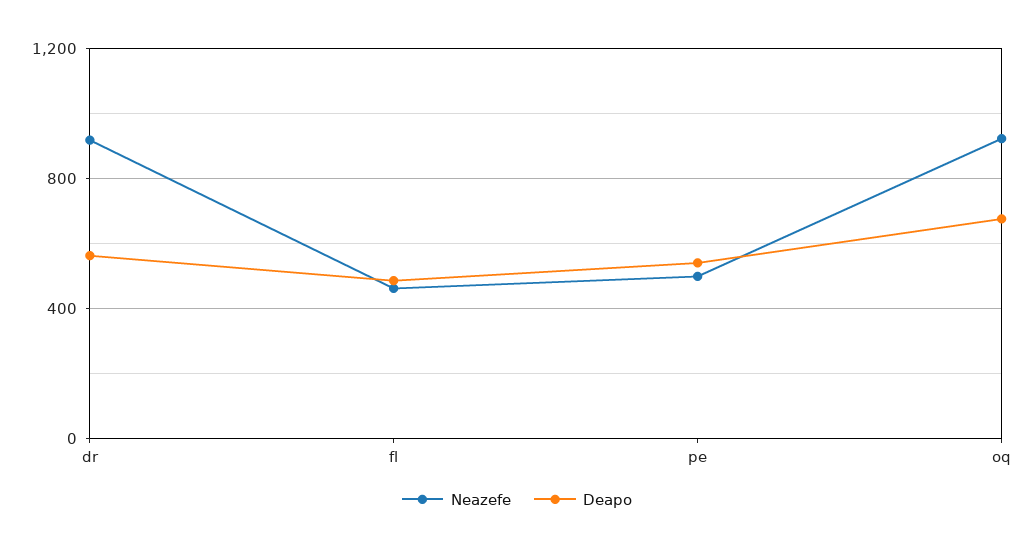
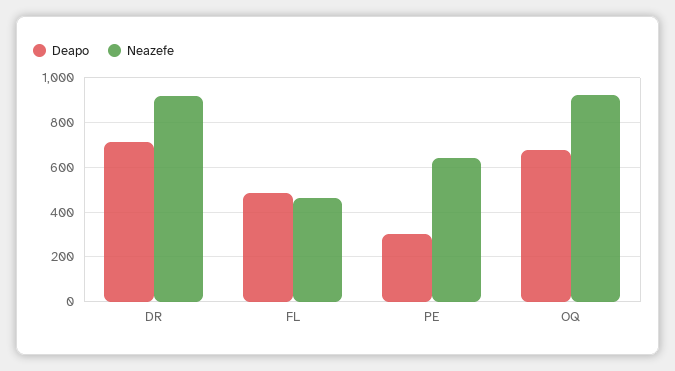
Deapo, dr: 550 -> 700
Neazefe, pe: 500 -> 650
Deapo, pe: 550 -> 300

